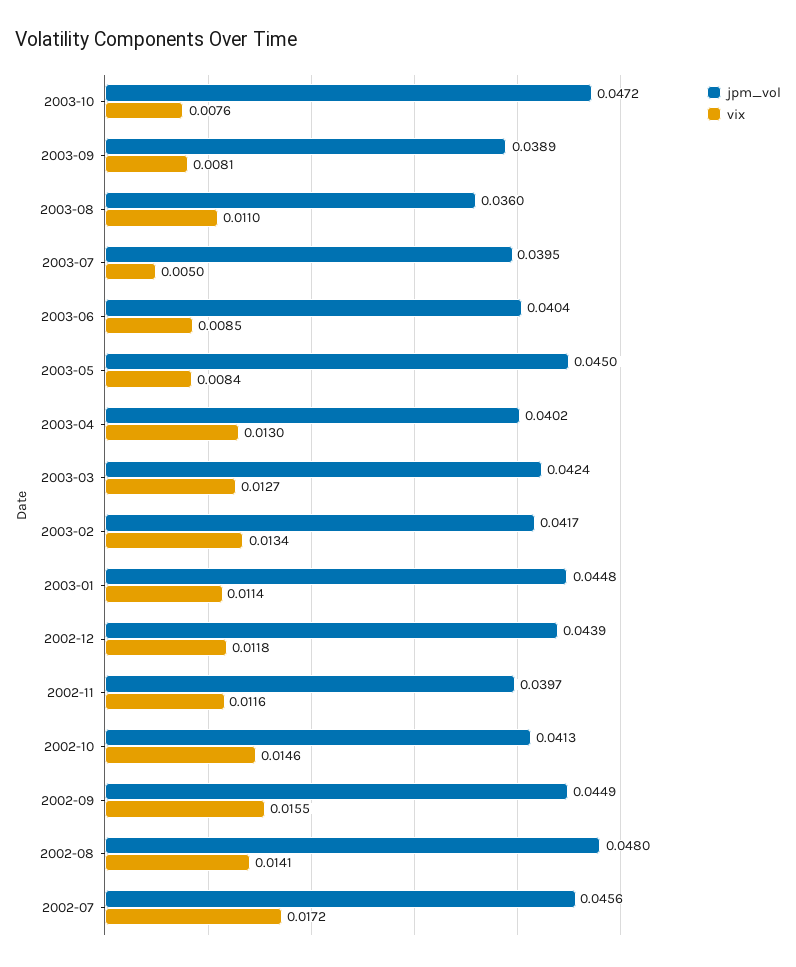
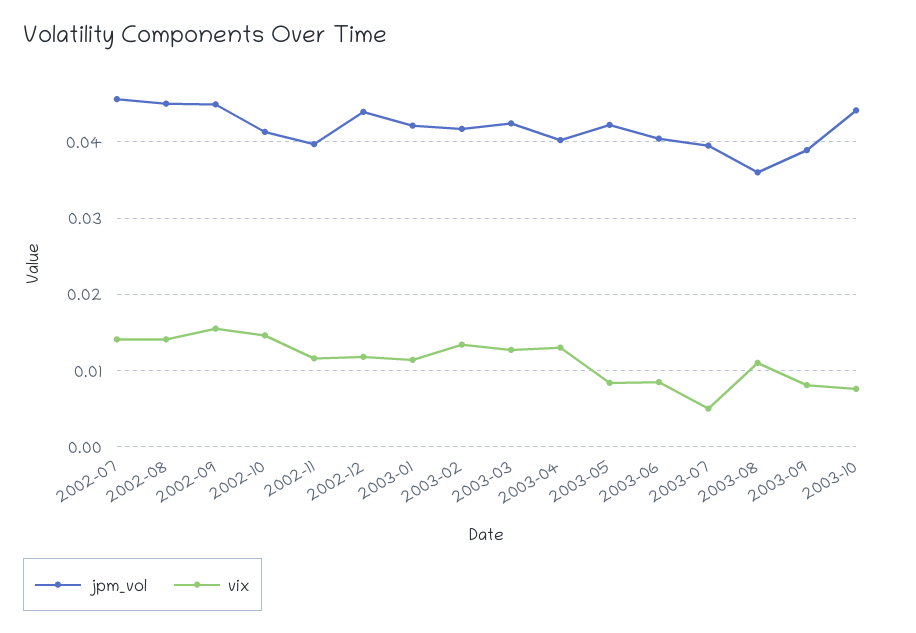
jpm_vol, 2003-10: 0.0472 -> 0.044
jpm_vol, 2003-05: 0.045 -> 0.042
jpm_vol, 2003-01: 0.0448 -> 0.042
jpm_vol, 2002-08: 0.048 -> 0.045
vix, 2002-07: 0.0172 -> 0.014

